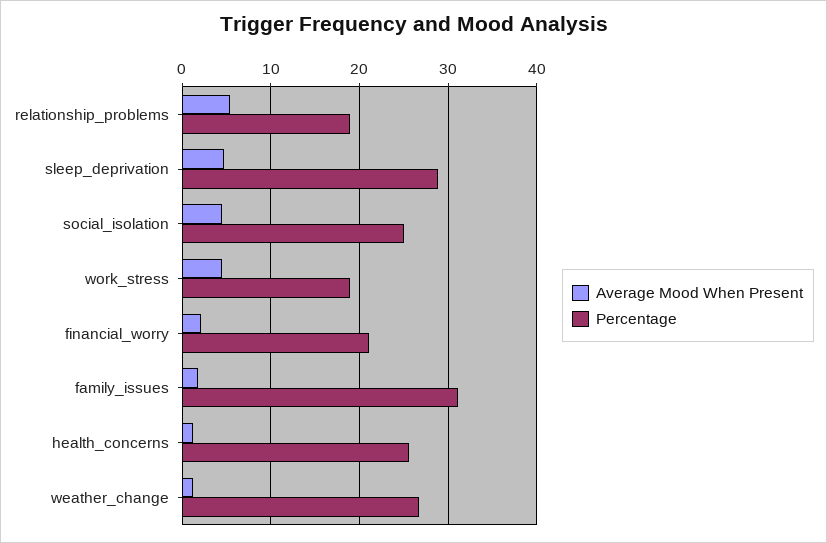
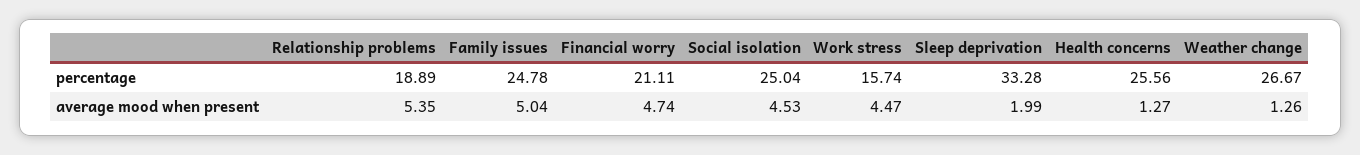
Average Mood When Present, sleep_deprivation: 5 -> 1.99
Percentage, sleep_deprivation: 29 -> 33.28
Percentage, work_stress: 19 -> 15.74
Average Mood When Present, financial_worry: 2 -> 4.74
Average Mood When Present, family_issues: 2 -> 5.04
Percentage, family_issues: 31 -> 24.78

